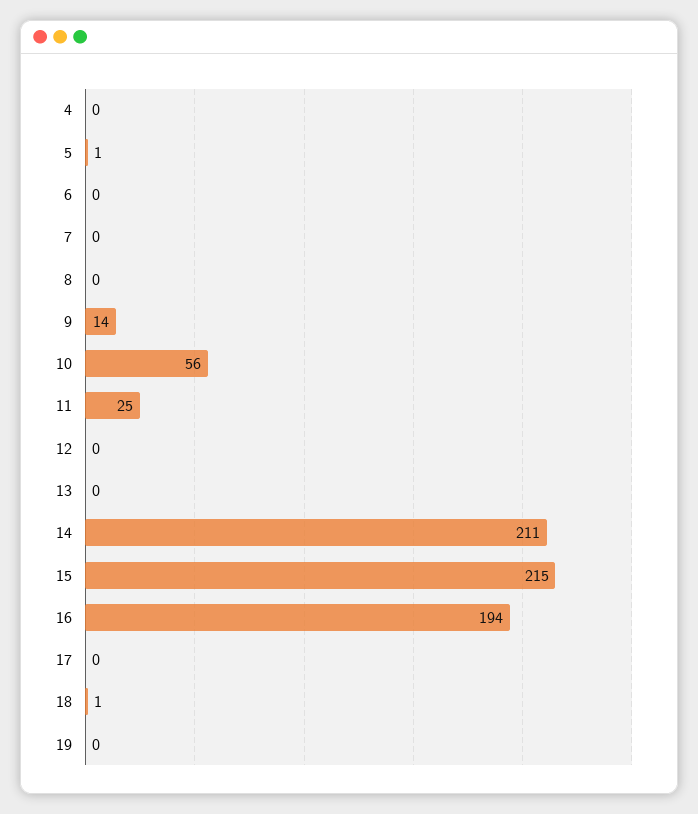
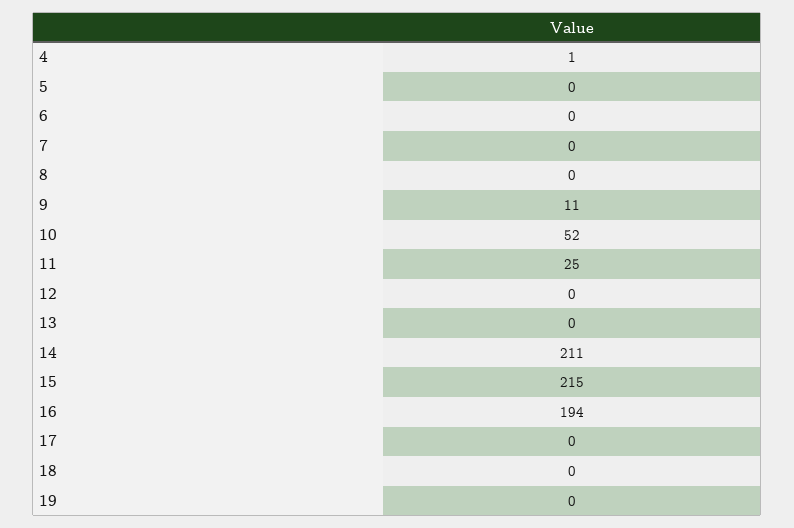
4: 0 -> 1
5: 1 -> 0
9: 14 -> 11
10: 56 -> 52
18: 1 -> 0

